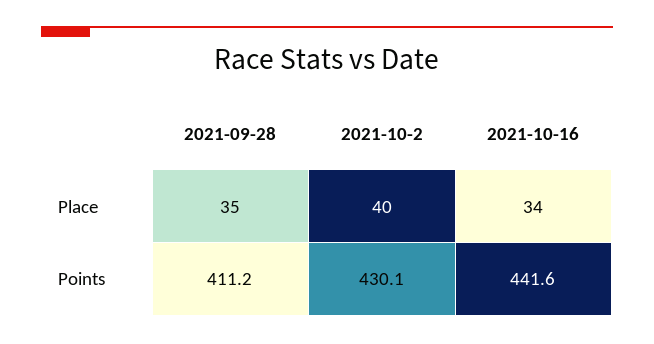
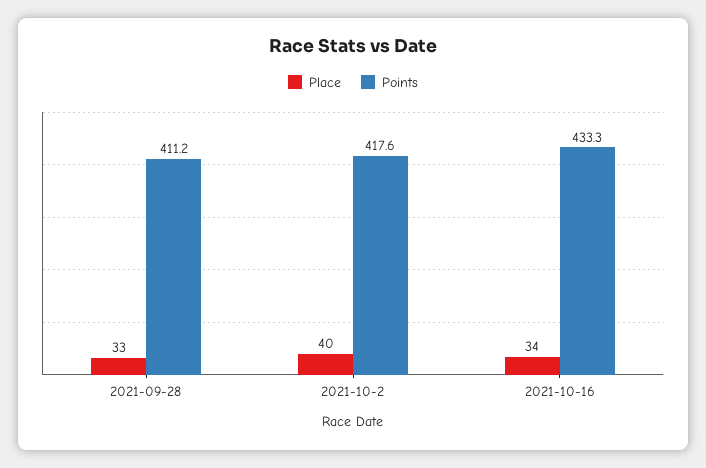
Place, 2021-09-28: 35 -> 33
Points, 2021-10-2: 430.1 -> 417.6
Points, 2021-10-16: 441.6 -> 433.3

